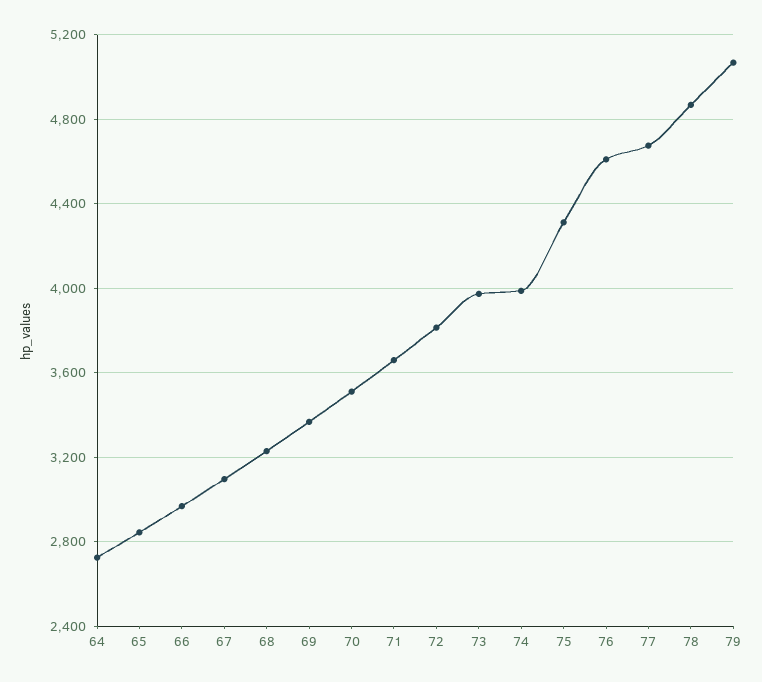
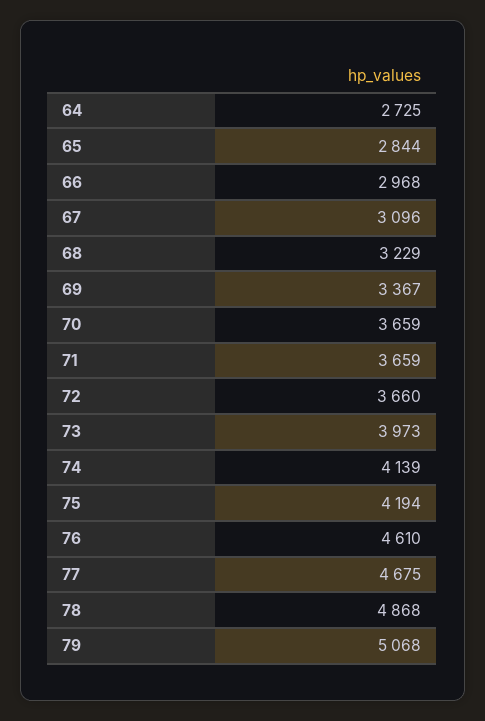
70: 3500 -> 3659
72: 3800 -> 3660
74: 4000 -> 4139
75: 4300 -> 4194

